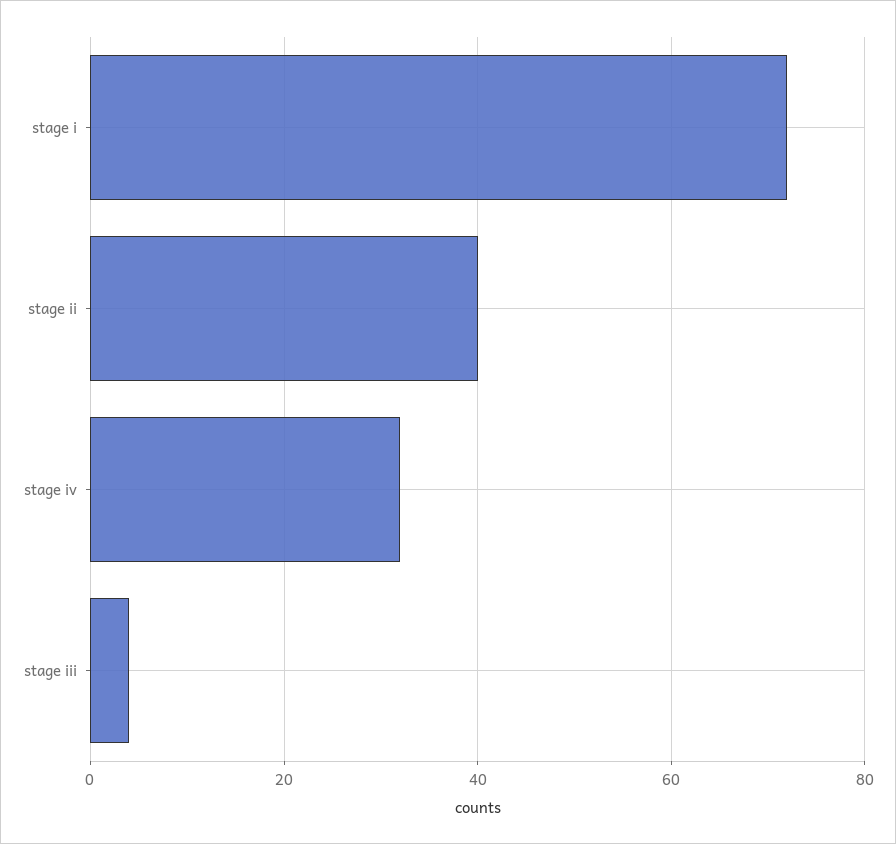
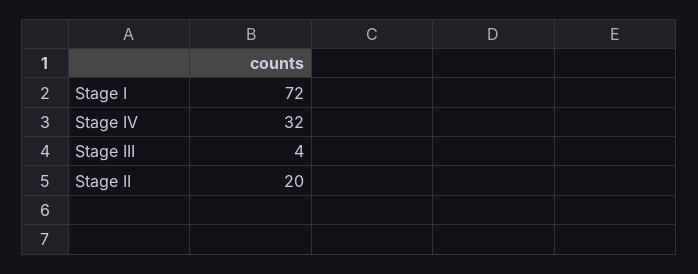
stage ii: 40 -> 20

